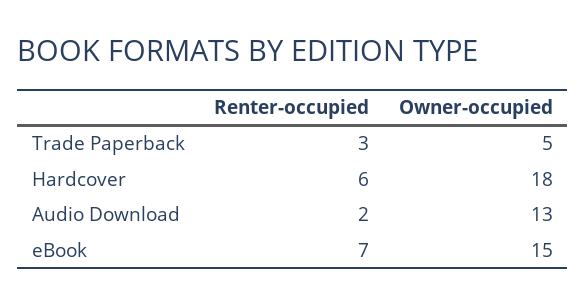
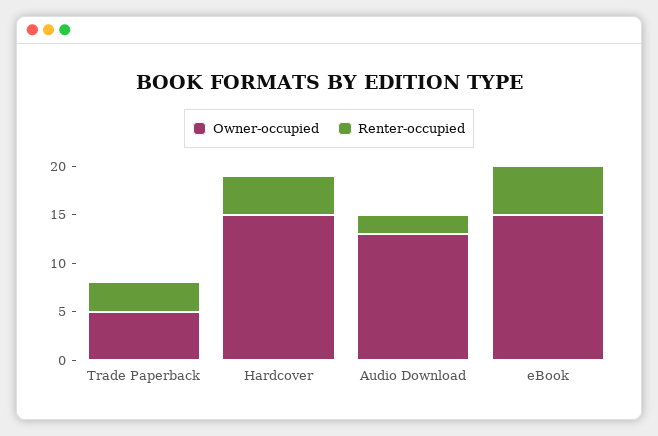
Renter-occupied, Hardcover: 6 -> 4
Owner-occupied, Hardcover: 18 -> 15
Renter-occupied, eBook: 7 -> 5

